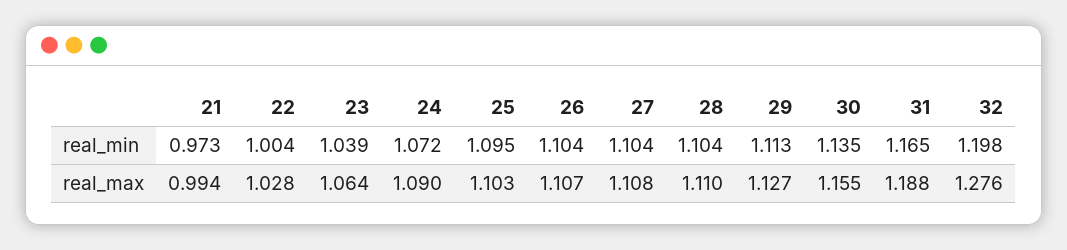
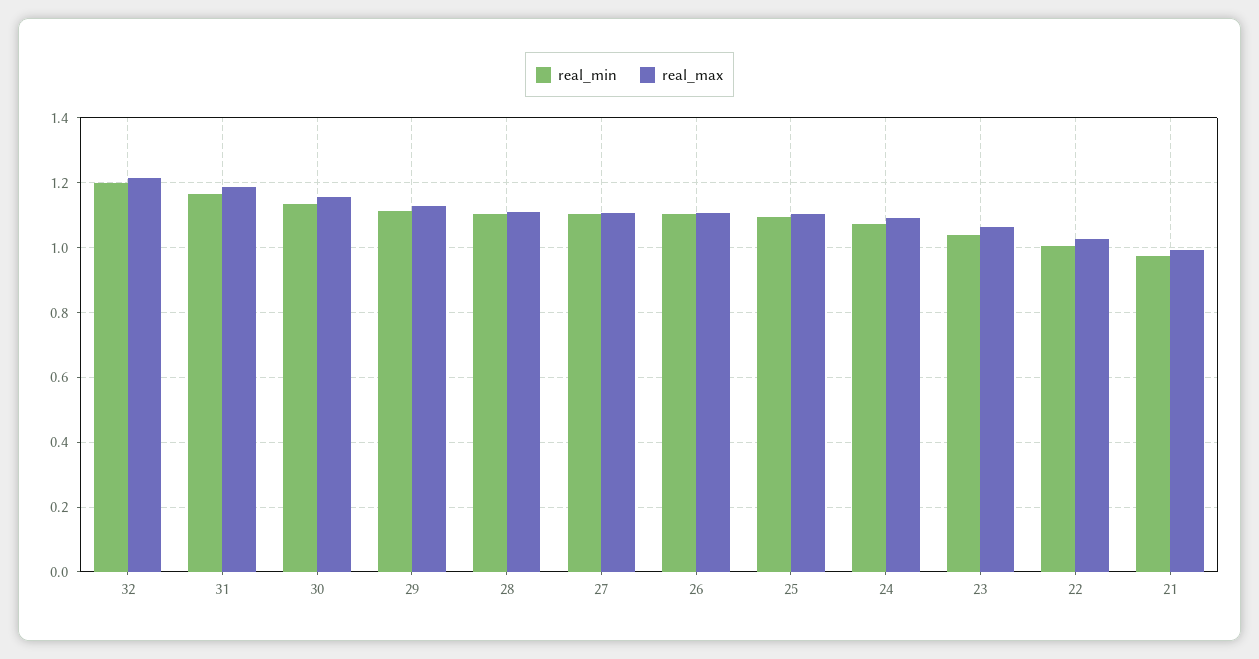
real_max, 32: 1.276 -> 1.22

